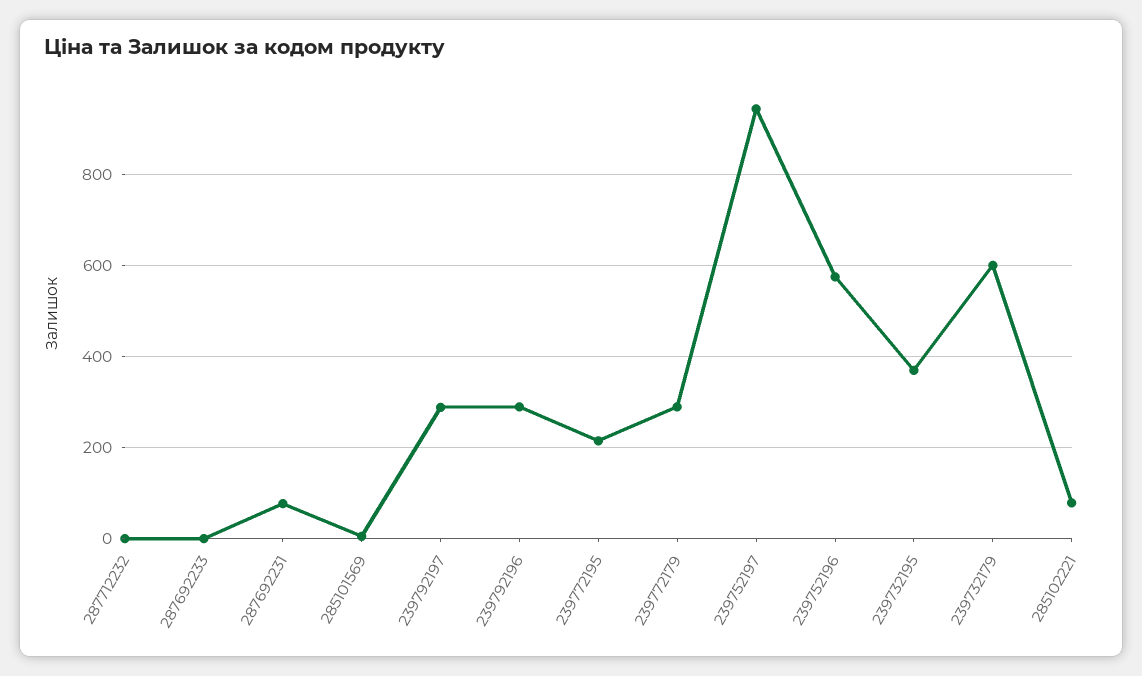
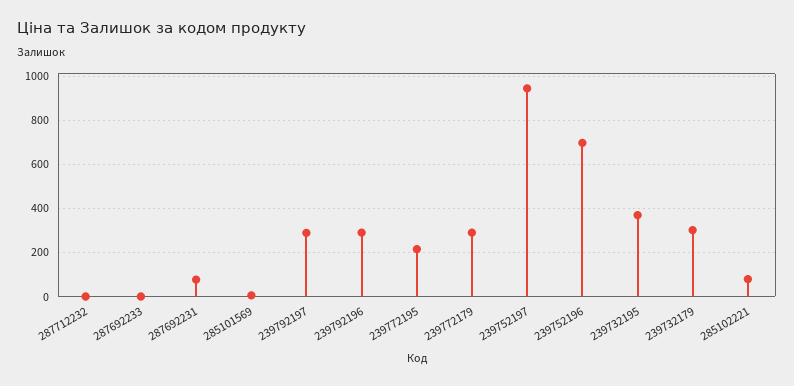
239752196: 580 -> 700
239732179: 600 -> 300

